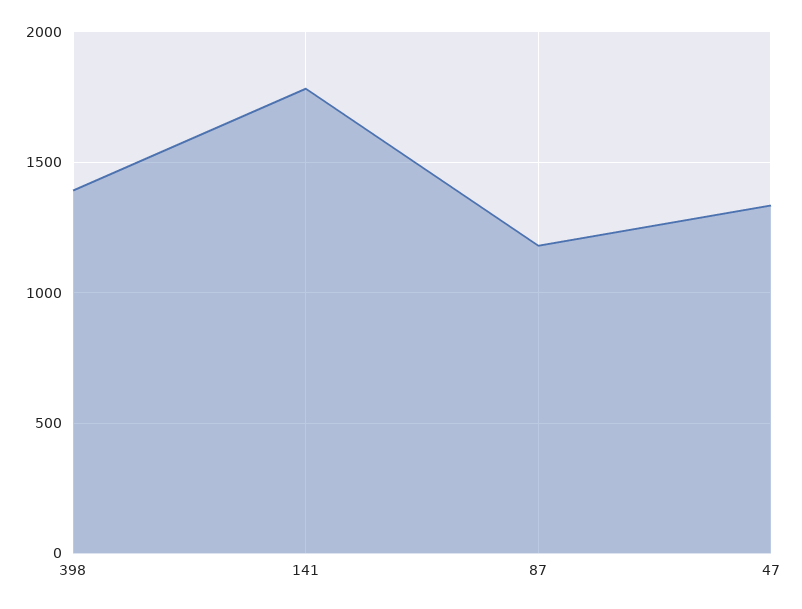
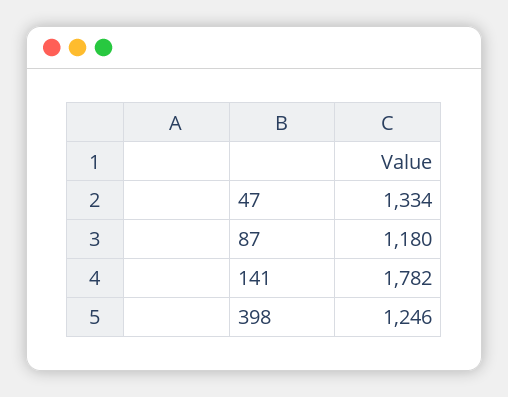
398: 1400 -> 1246

